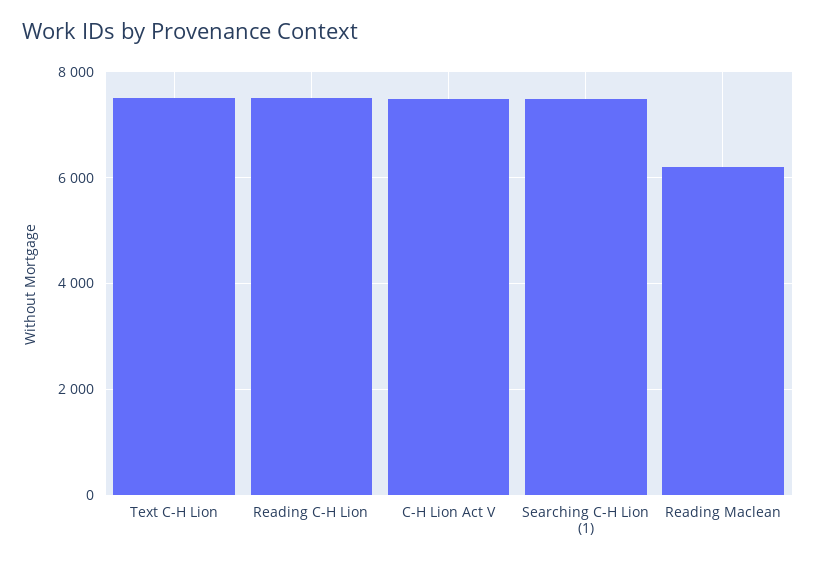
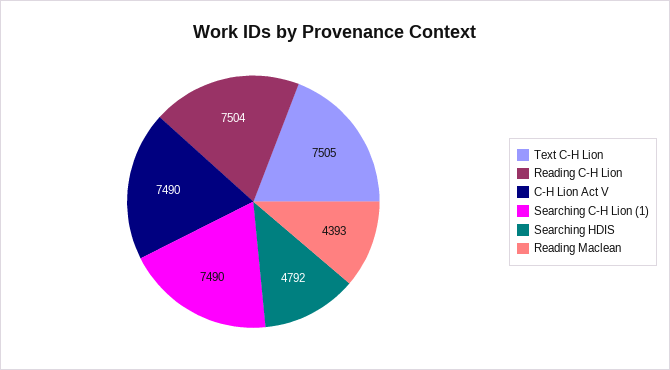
Reading Maclean: 6200 -> 4393
Searching HDIS: none -> 4792

